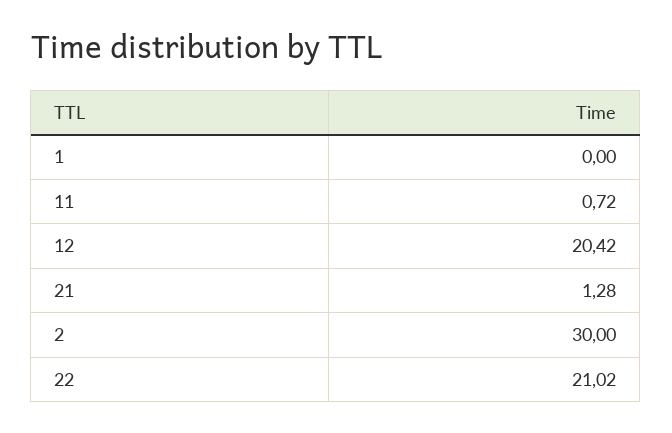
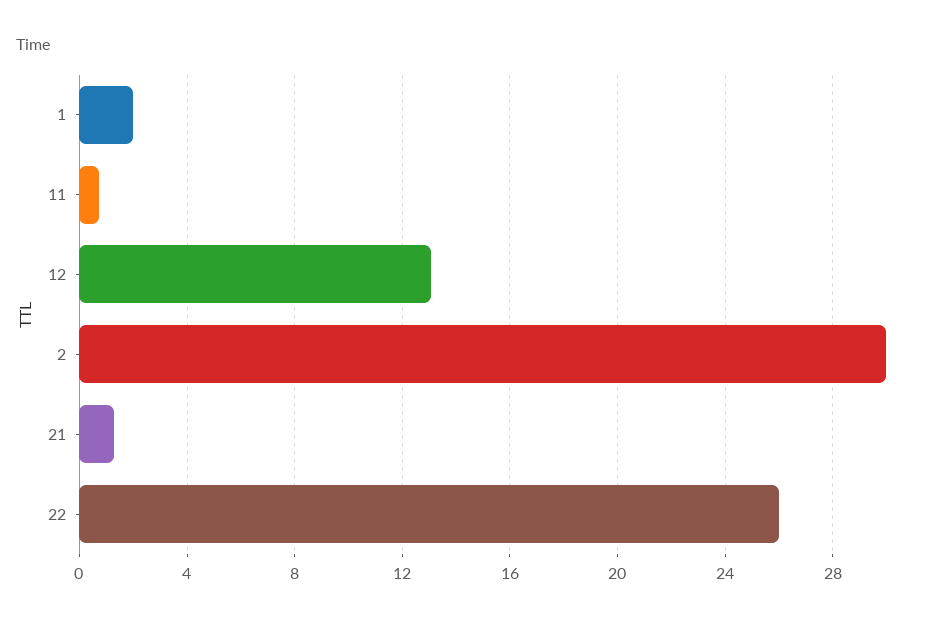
1: 0 -> 2
12: 20.42 -> 13
22: 21.02 -> 26

